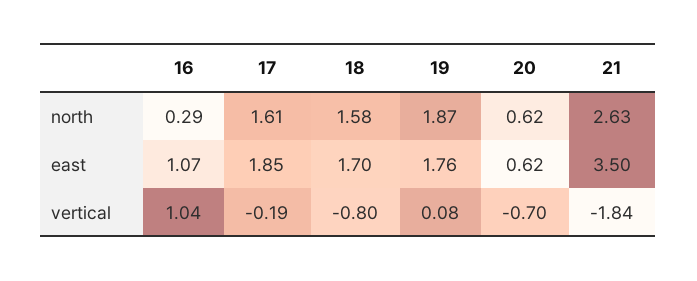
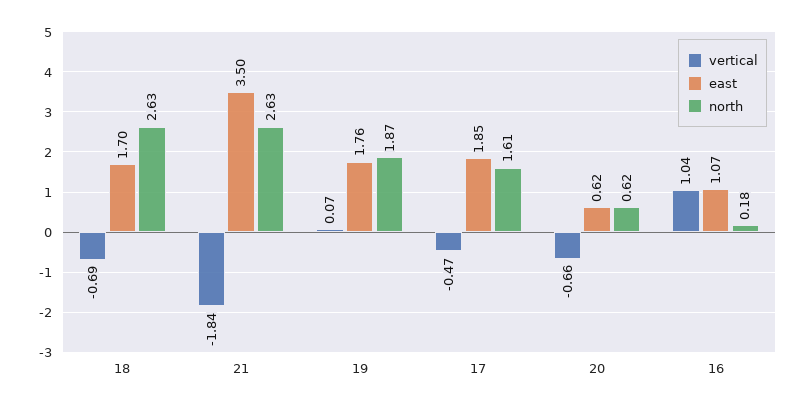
north, 16: 0.29 -> 0.18
north, 18: 1.58 -> 2.63
vertical, 17: -0.19 -> -0.47
vertical, 18: -0.8 -> -0.69
vertical, 19: 0.08 -> 0.07
vertical, 20: -0.7 -> -0.66

